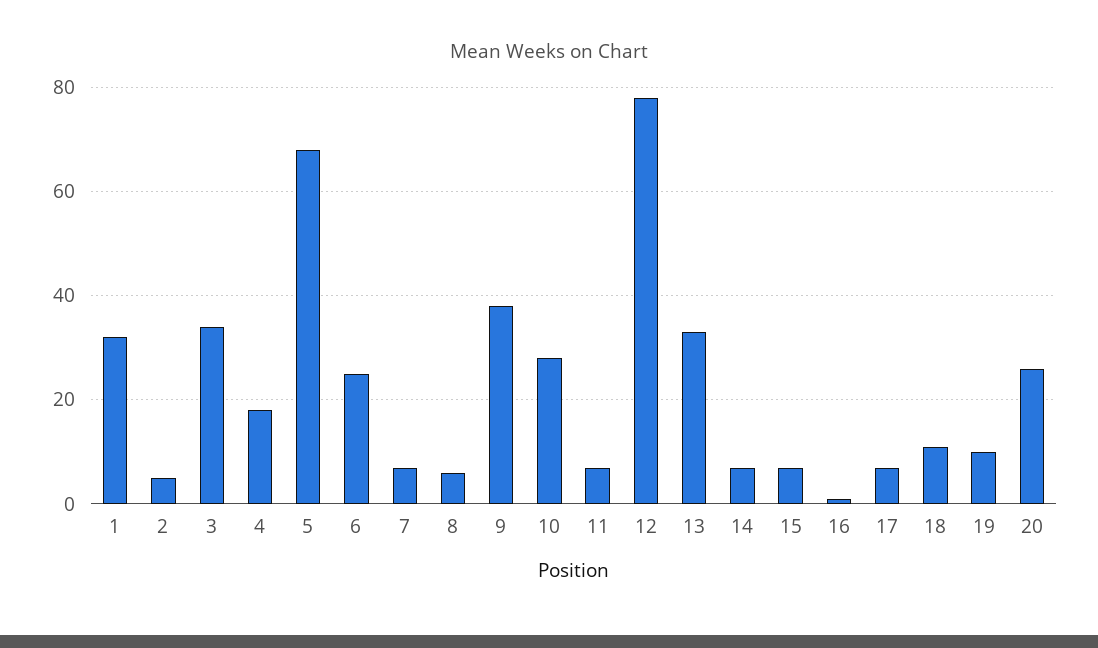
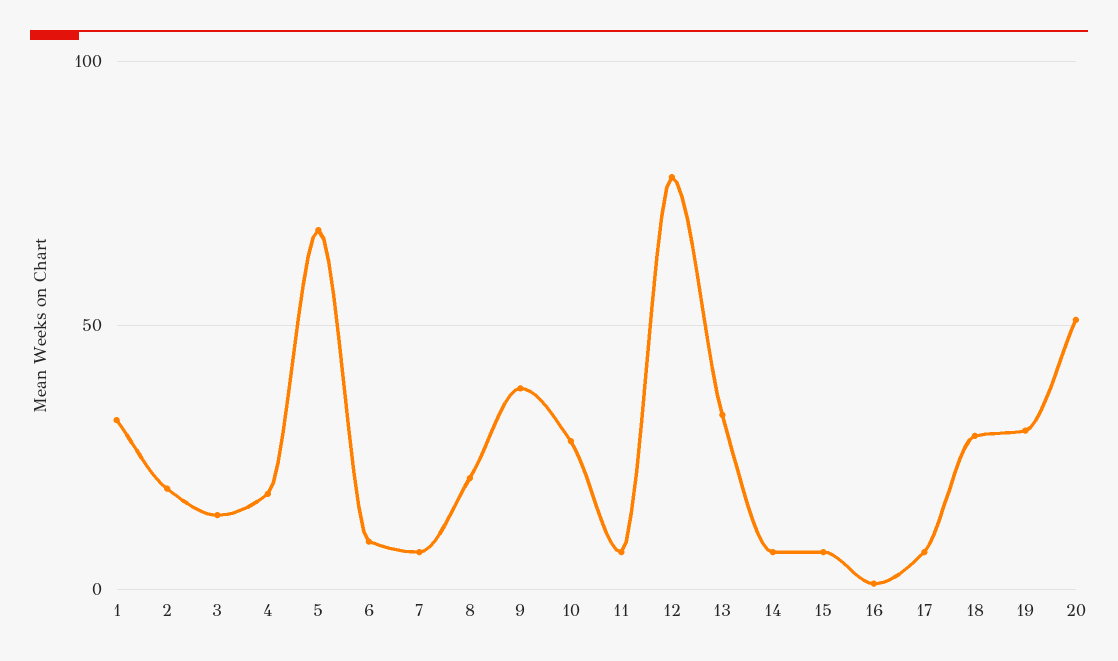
2: 5 -> 20
3: 35 -> 15
6: 25 -> 10
8: 5 -> 20
18: 10 -> 30
19: 10 -> 30
20: 25 -> 50

